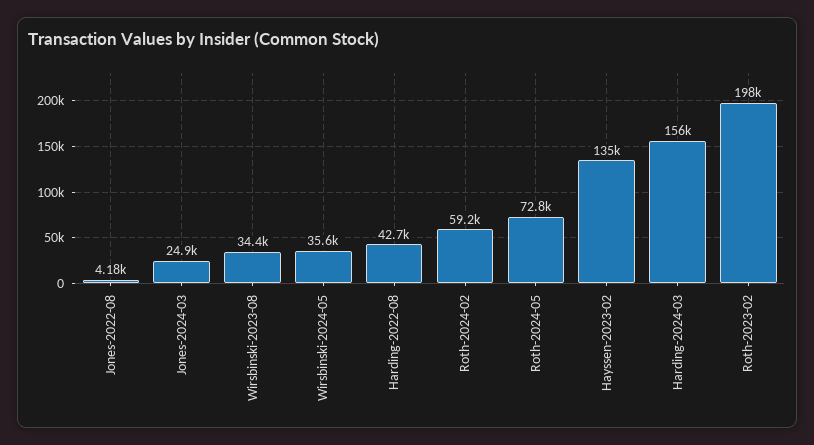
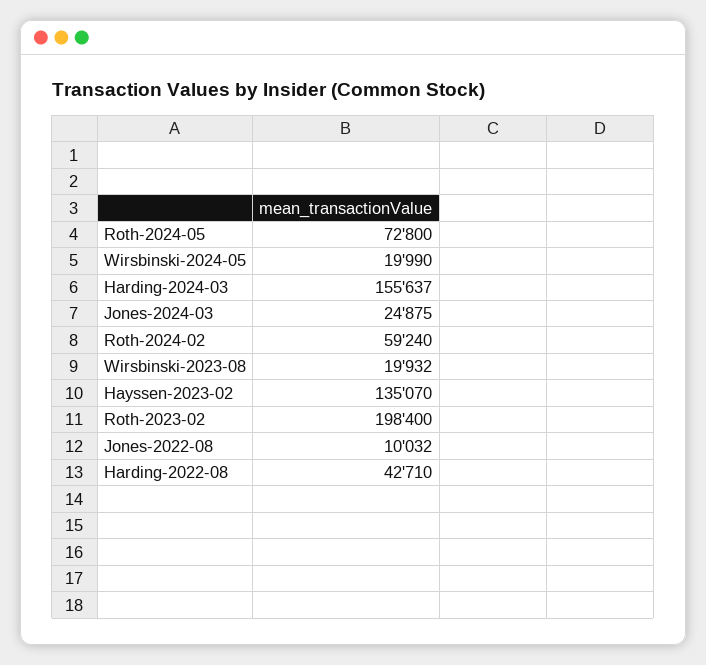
Jones-2022-08: 4180 -> 10032
Wirsbinski-2023-08: 34400 -> 19932
Wirsbinski-2024-05: 35600 -> 19990

